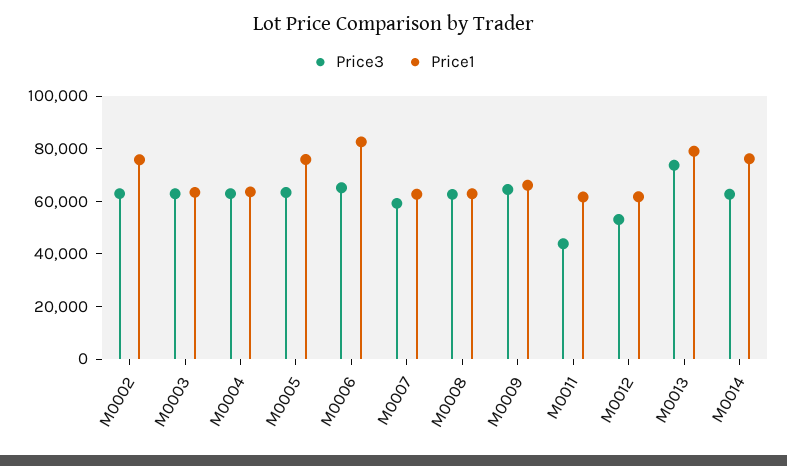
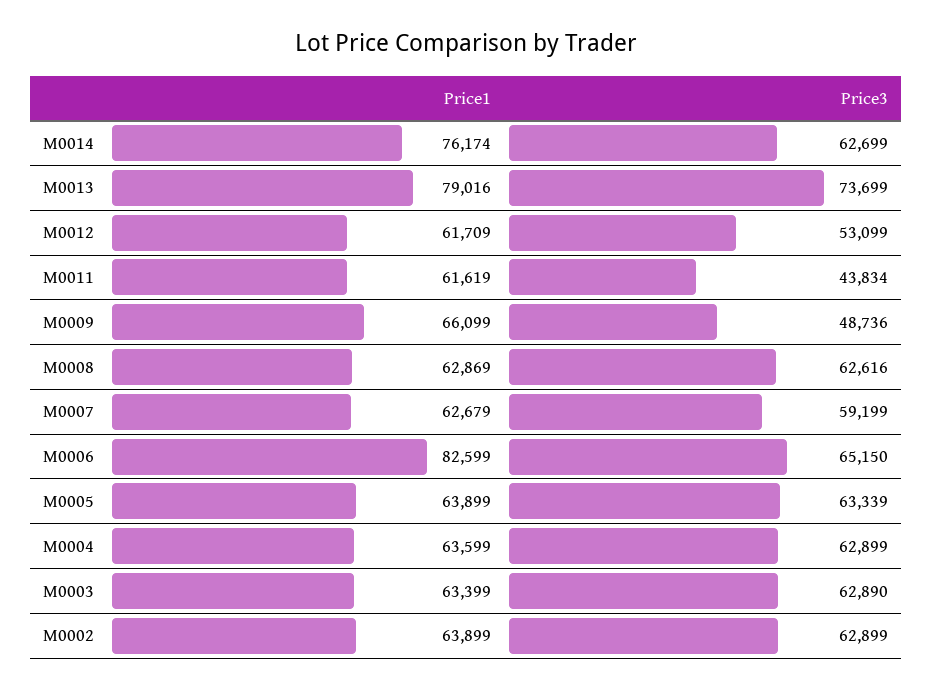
Price1, M0002: 75000 -> 63899
Price1, M0005: 75000 -> 63899
Price3, M0009: 65000 -> 48736

